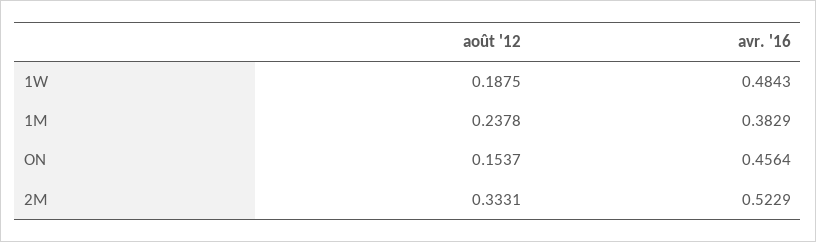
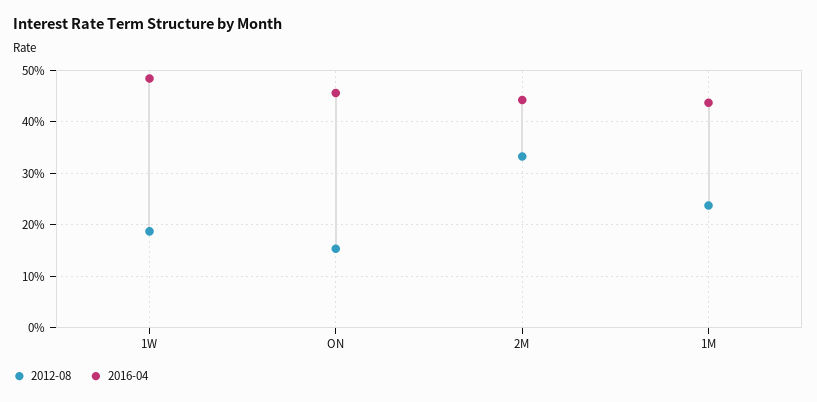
avr. '16, 1M: 0.3829 -> 0.44
avr. '16, 2M: 0.5229 -> 0.44

